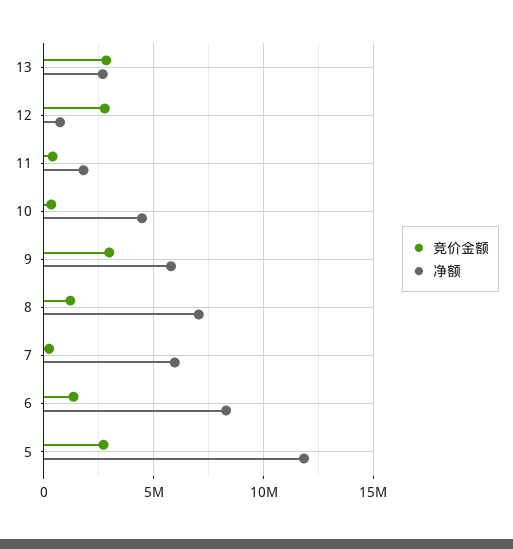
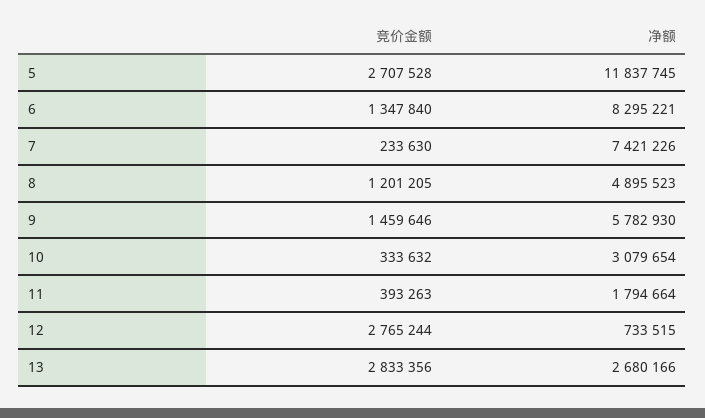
净额, 10: 4500000 -> 3079654
竞价金额, 9: 3000000 -> 1459646
净额, 8: 7000000 -> 4895523
净额, 7: 6000000 -> 7421226

